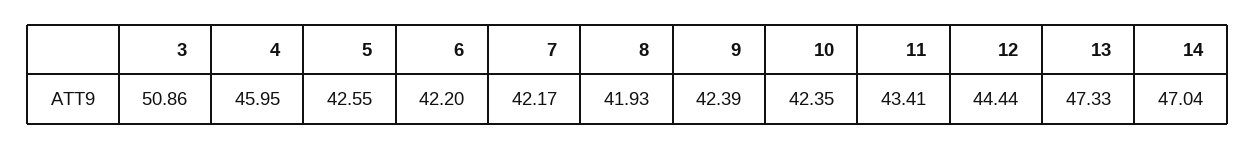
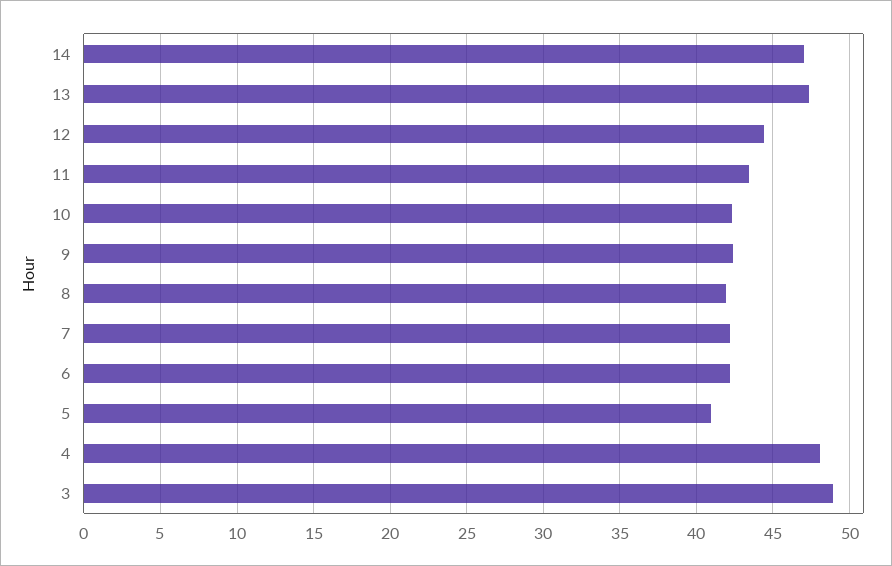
3: 50.86 -> 49
4: 45.95 -> 48
5: 42.55 -> 41

